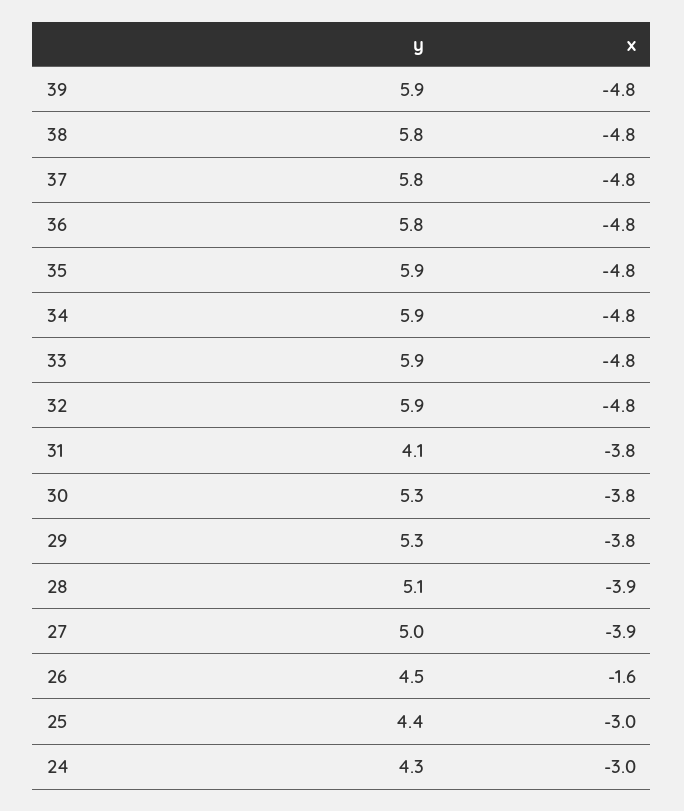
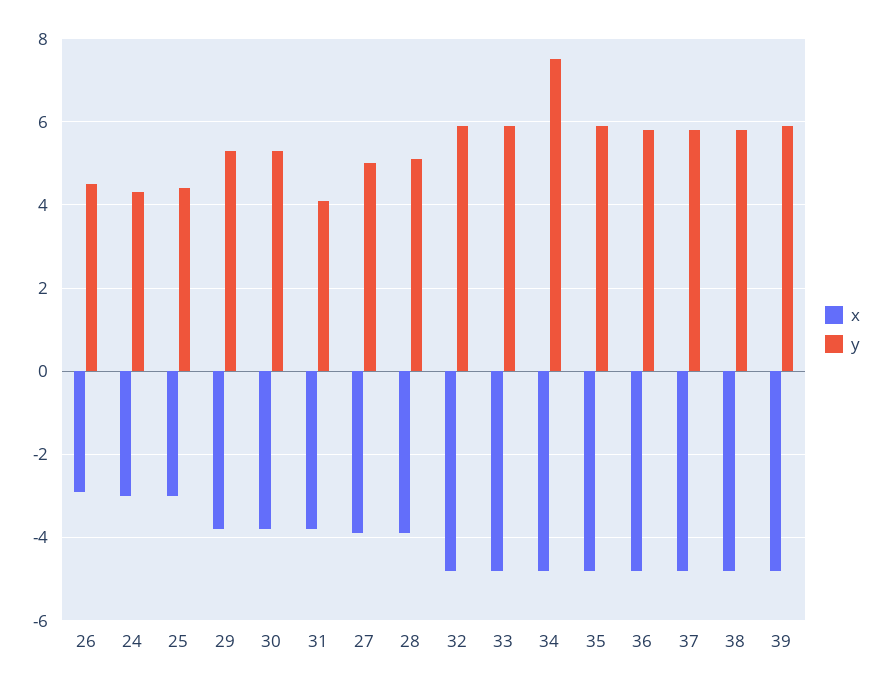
y, 34: 5.9 -> 7.5
x, 26: -1.6 -> -3

